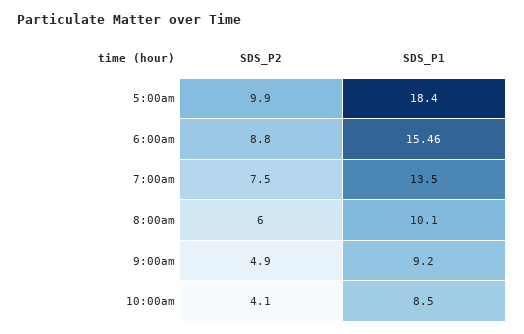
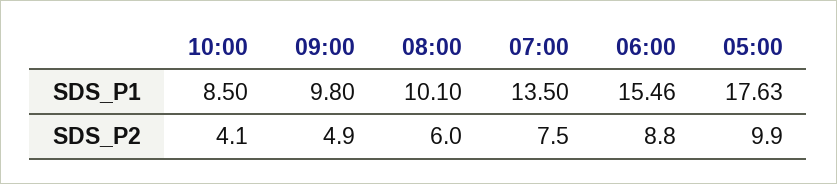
SDS_P1, 5:00am: 18.4 -> 17.63
SDS_P1, 9:00am: 9.2 -> 9.8

